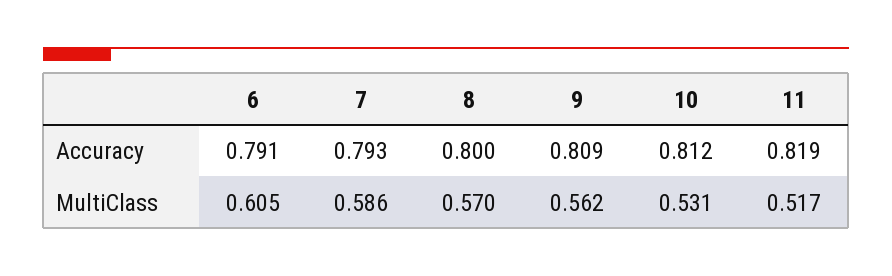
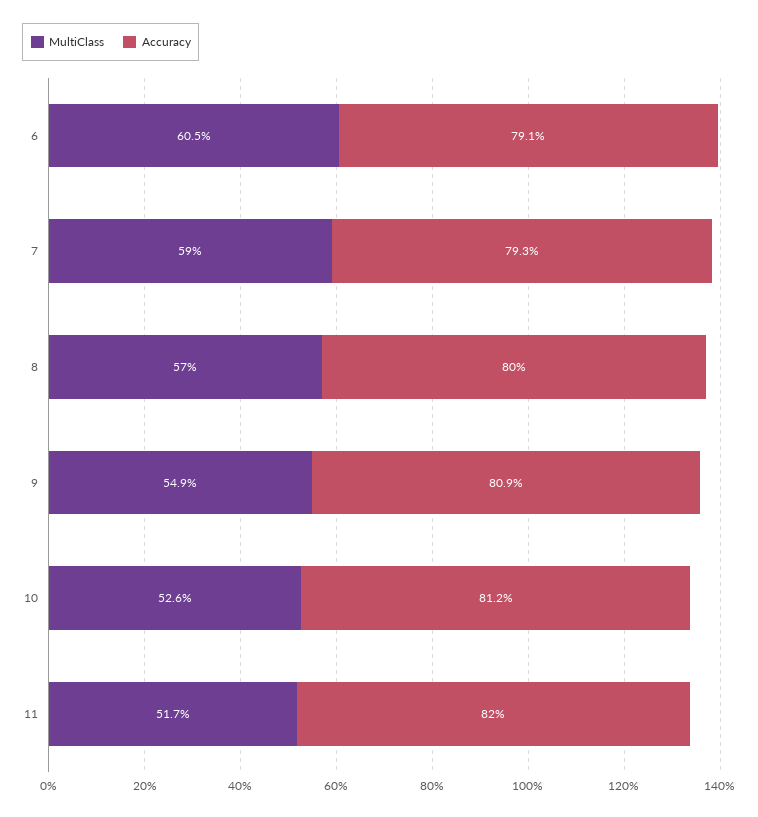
Accuracy, 11: 0.819 -> 0.82
MultiClass, 7: 0.586 -> 0.59
MultiClass, 9: 0.562 -> 0.549
MultiClass, 10: 0.531 -> 0.526

